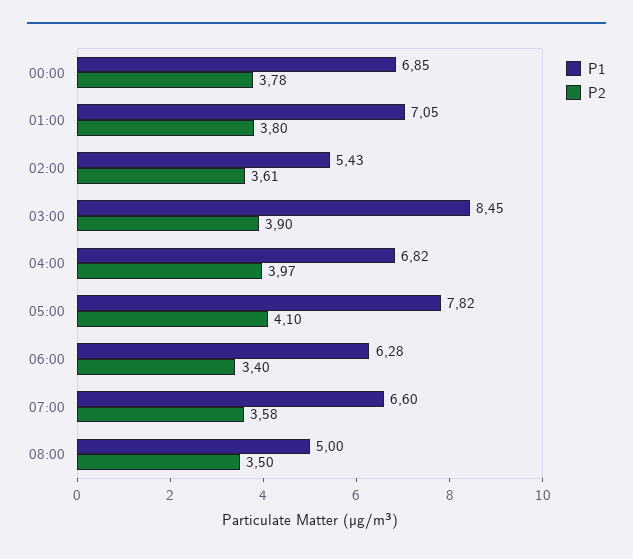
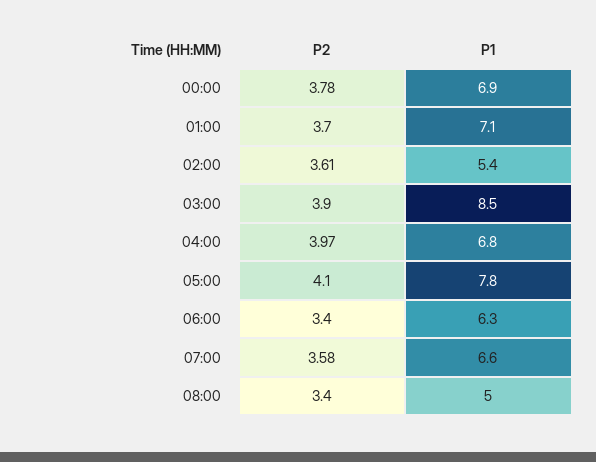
P2, 01:00: 3.8 -> 3.7
P2, 08:00: 3.5 -> 3.4

